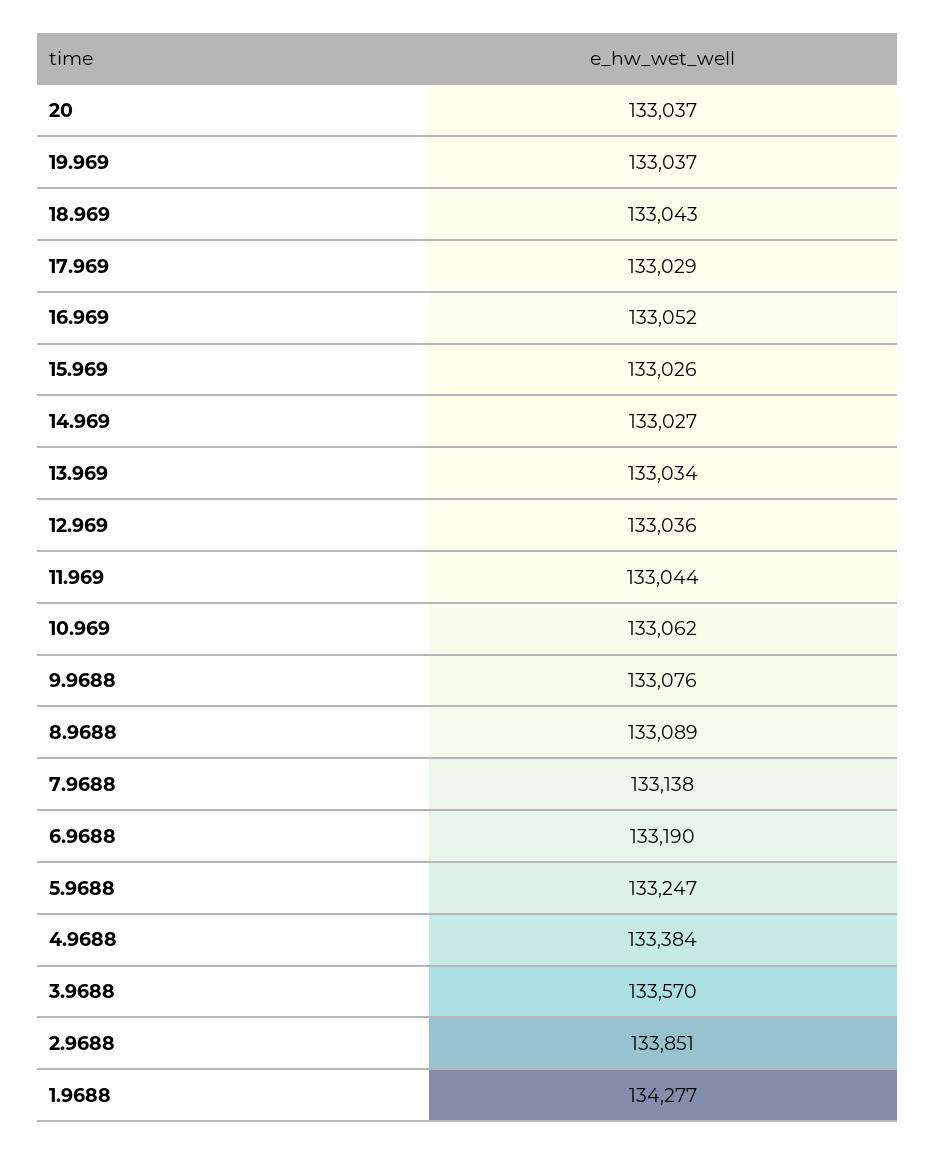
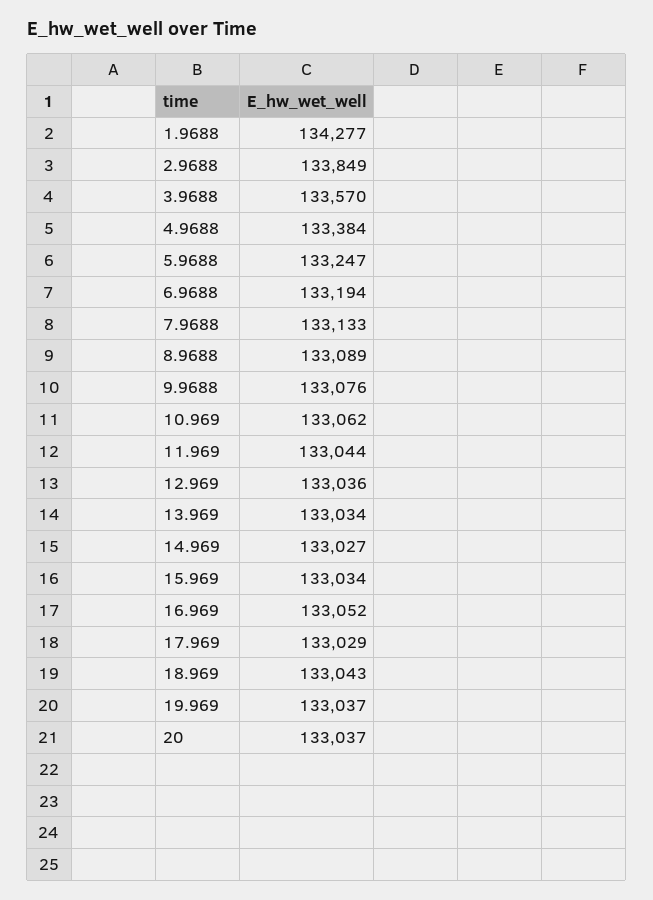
15.969: 133026 -> 133034
7.9688: 133138 -> 133133
6.9688: 133190 -> 133194
2.9688: 133851 -> 133849

